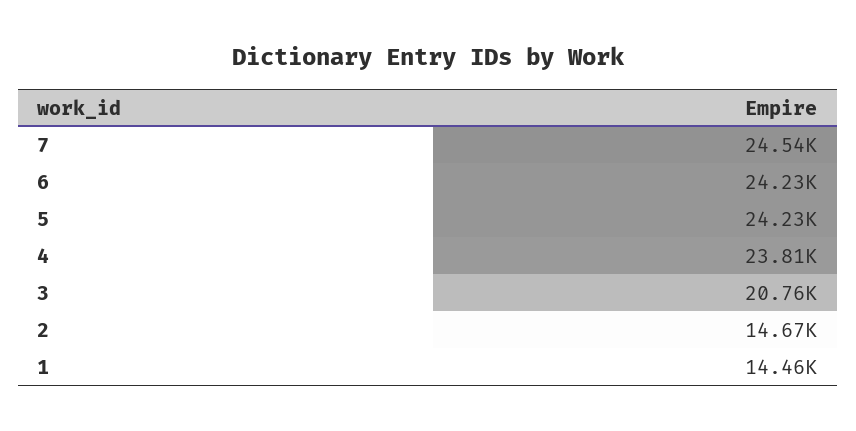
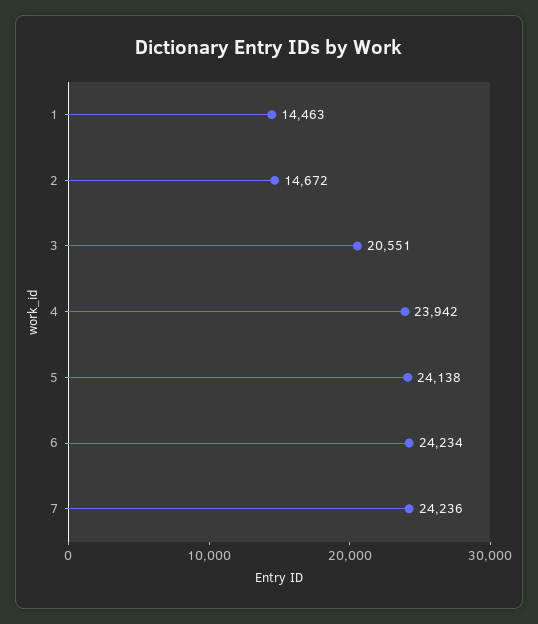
7: 24540 -> 24236
5: 24230 -> 24138
4: 23810 -> 23942
3: 20760 -> 20551

